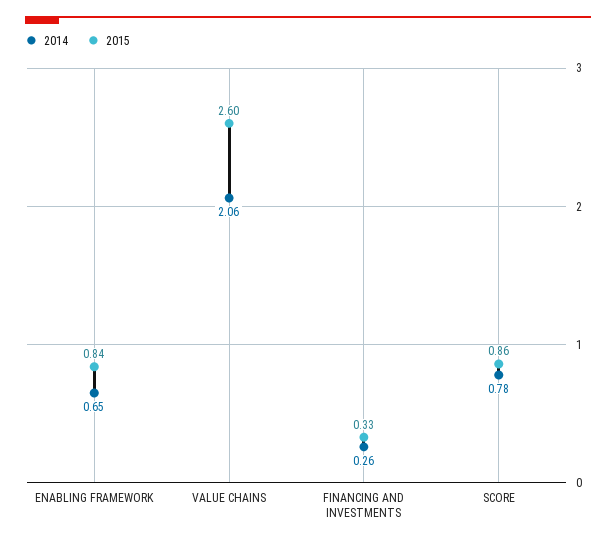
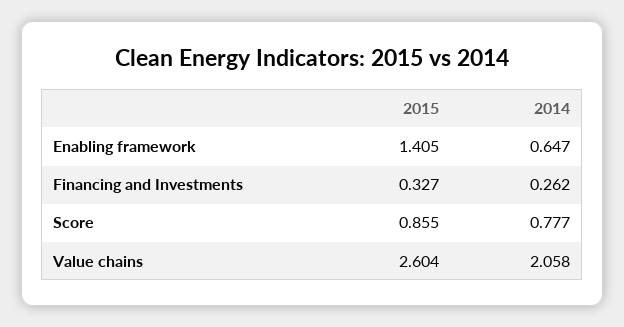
2015, ENABLING FRAMEWORK: 0.84 -> 1.405

